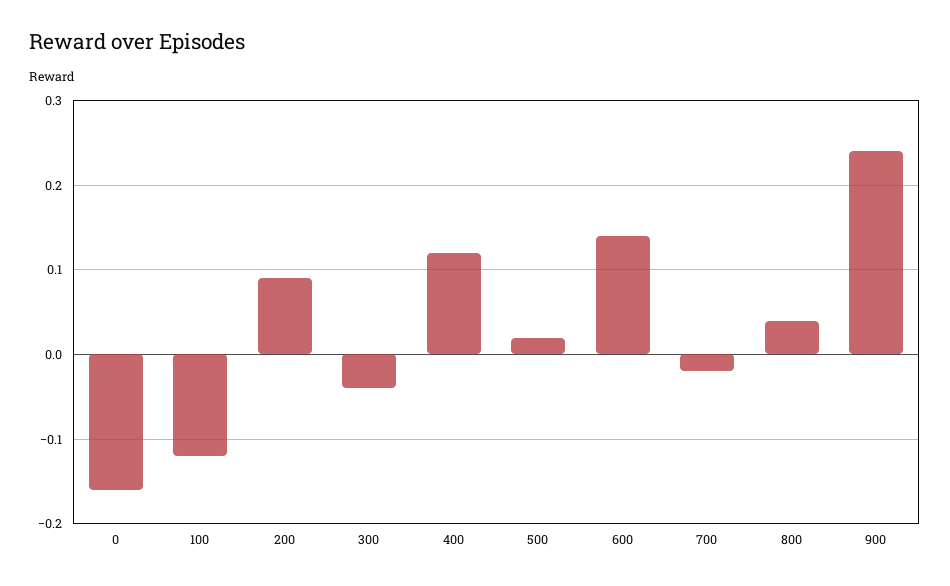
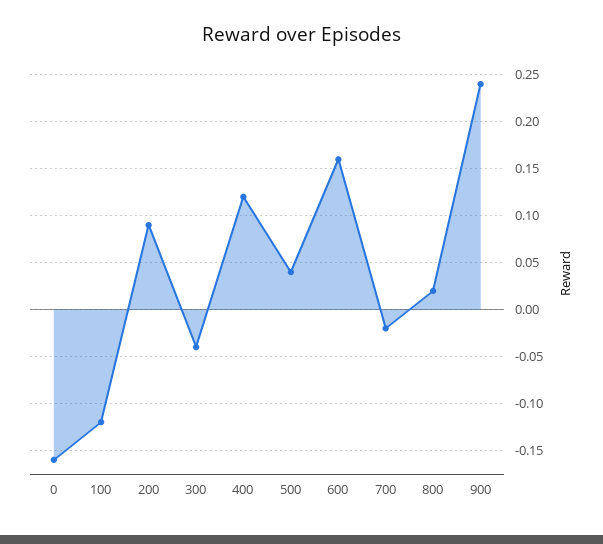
500: 0.02 -> 0.04
600: 0.14 -> 0.16
800: 0.04 -> 0.02

